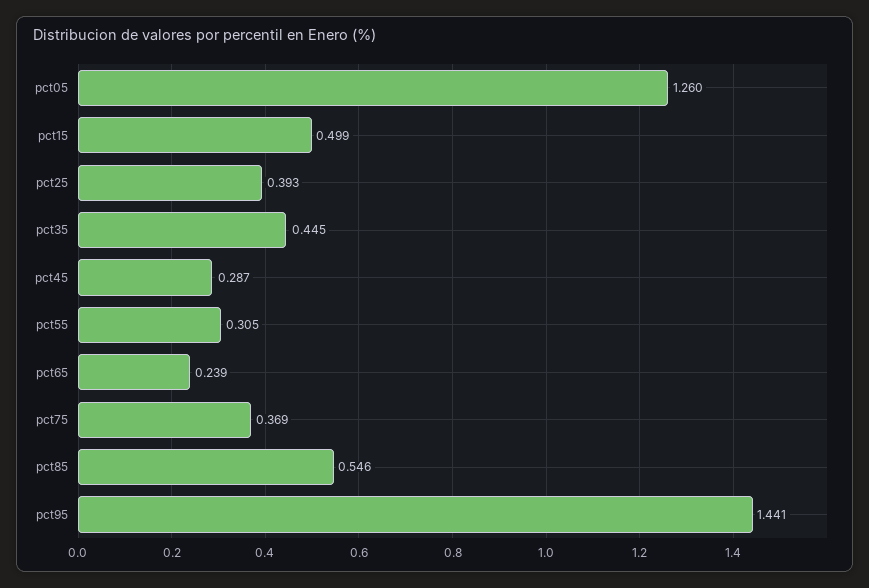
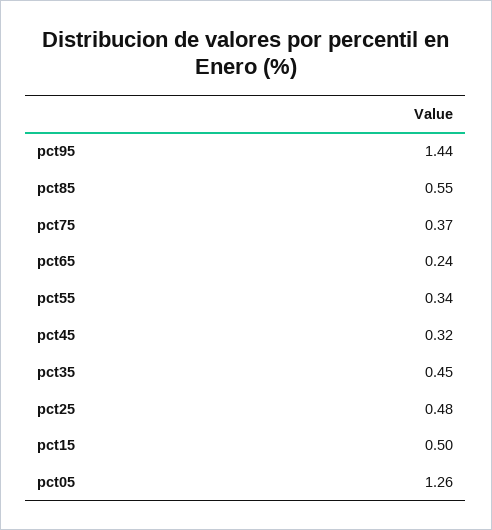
pct25: 0.393 -> 0.48
pct45: 0.287 -> 0.32
pct55: 0.305 -> 0.34

